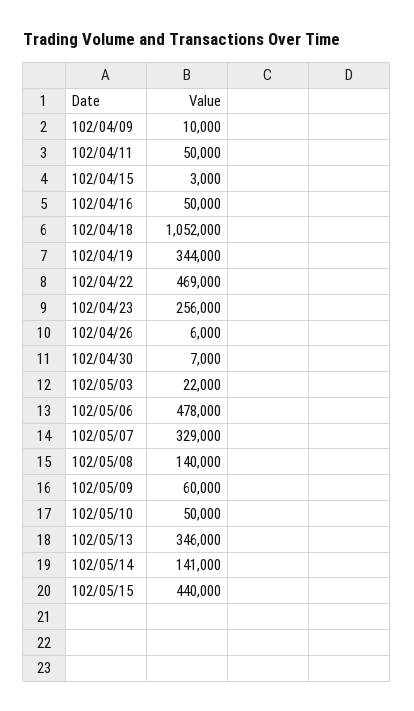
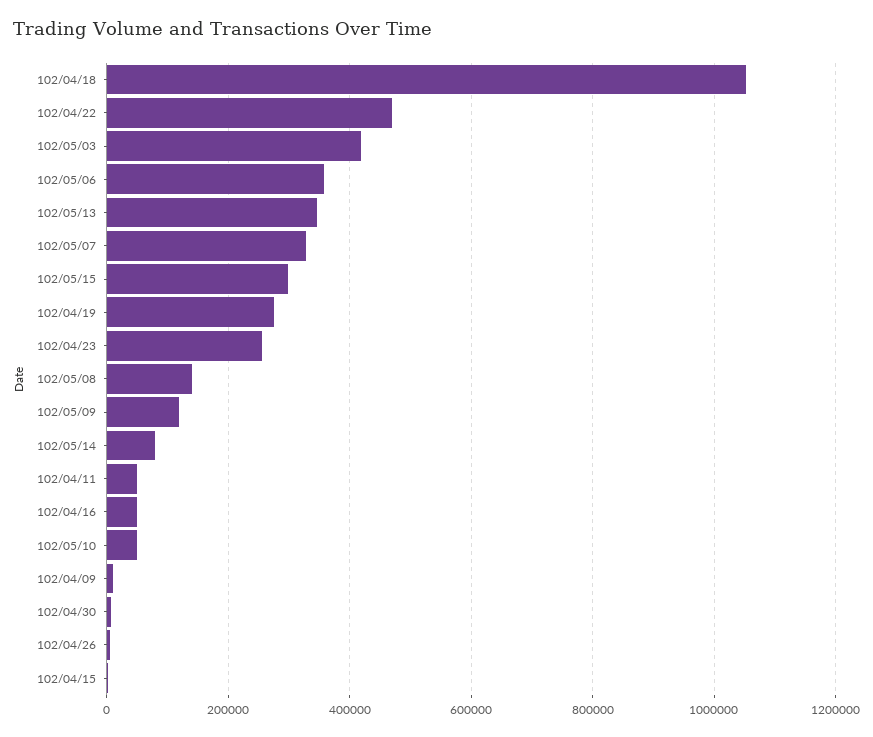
102/04/19: 344000 -> 280000
102/05/03: 22000 -> 420000
102/05/06: 478000 -> 360000
102/05/09: 60000 -> 120000
102/05/14: 141000 -> 80000
102/05/15: 440000 -> 300000

